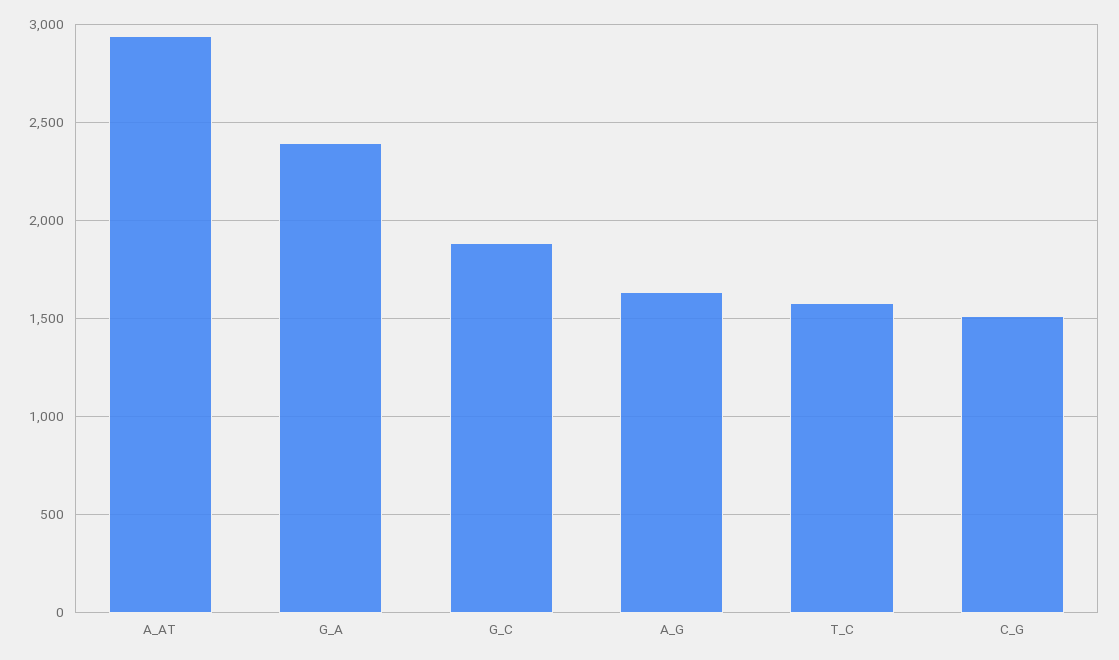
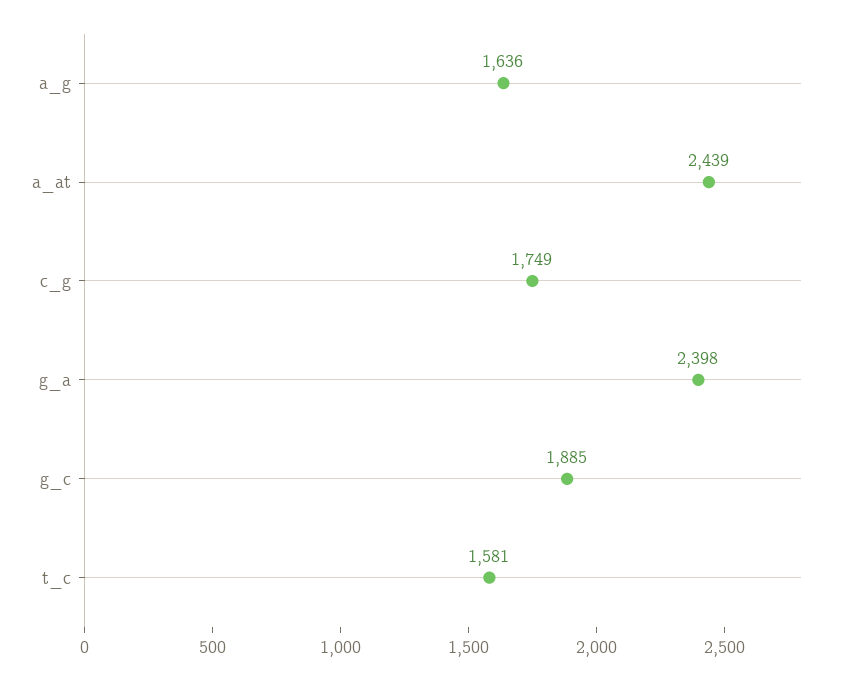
A_AT: 2950 -> 2439
C_G: 1500 -> 1749

